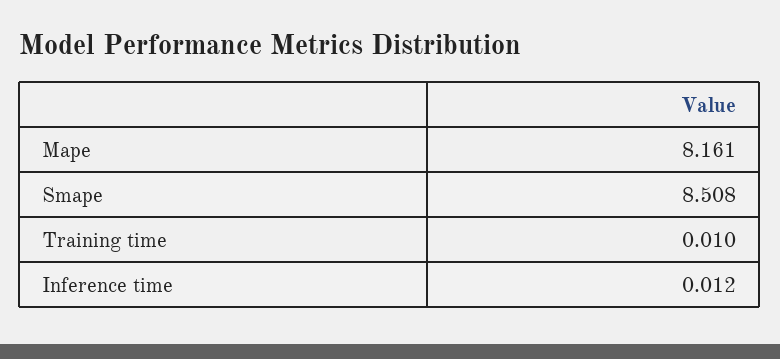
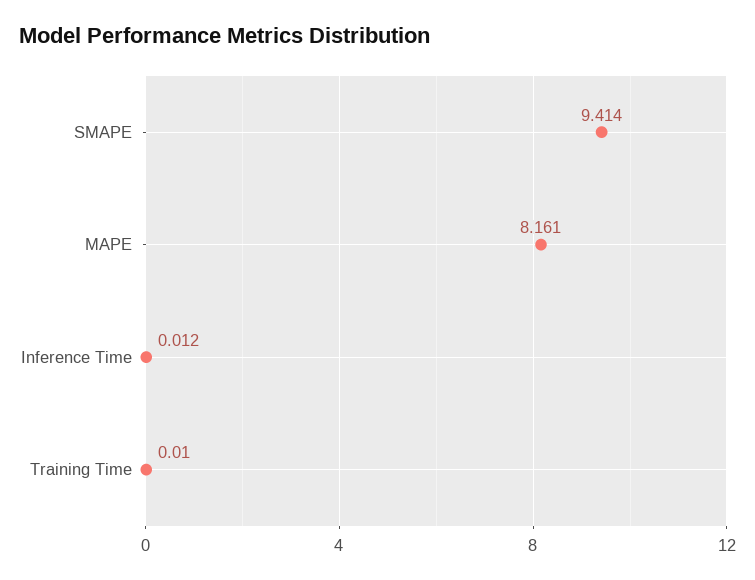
Smape: 8.508 -> 9.414

